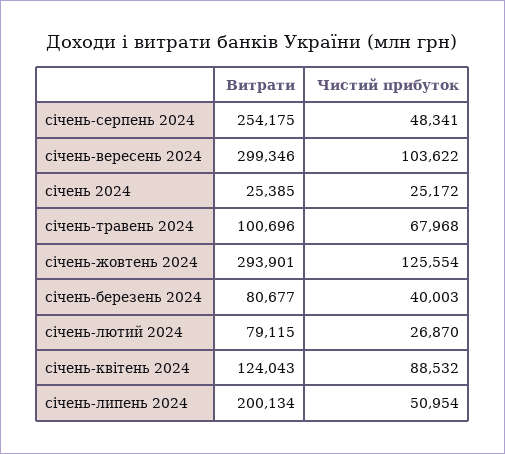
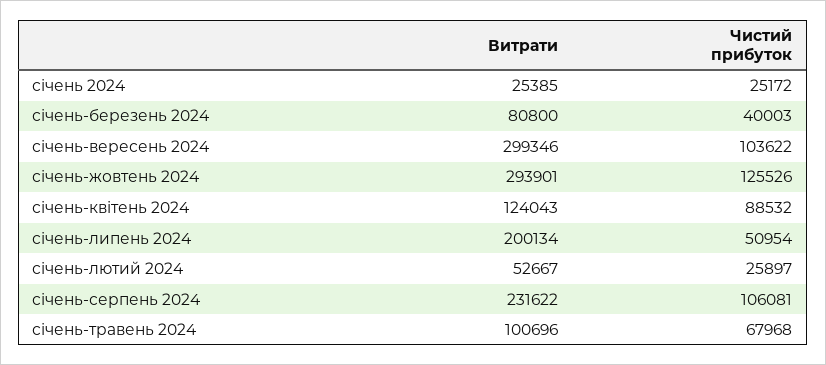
Витрати, січень-серпень 2024: 254175 -> 231622
Чистий прибуток, січень-серпень 2024: 48341 -> 106081
Чистий прибуток, січень-жовтень 2024: 125554 -> 125526
Витрати, січень-березень 2024: 80677 -> 80800
Витрати, січень-лютий 2024: 79115 -> 52667
Чистий прибуток, січень-лютий 2024: 26870 -> 25897

